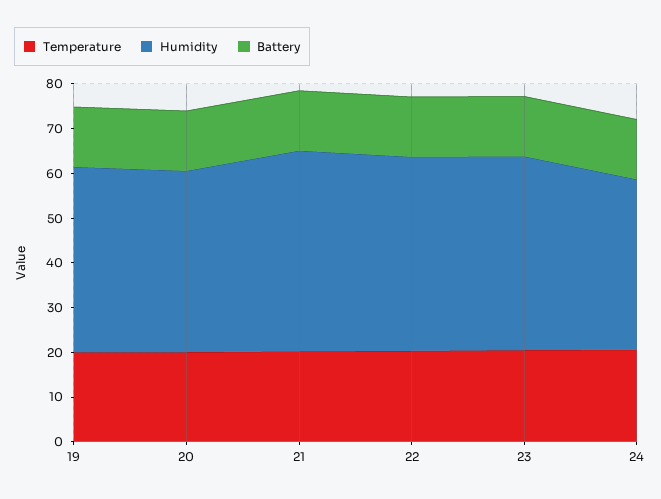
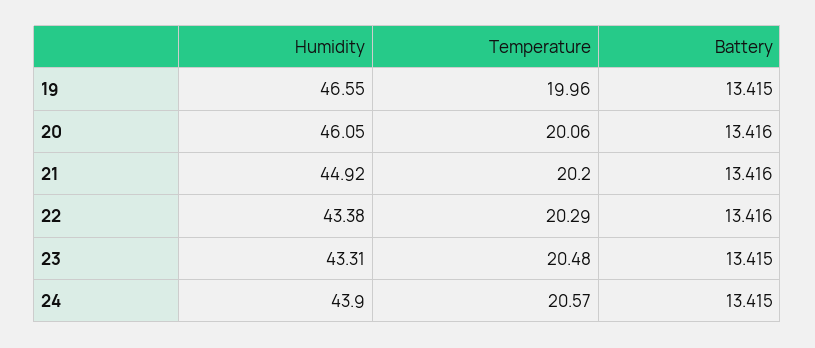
Humidity, 19: 42 -> 46.55
Humidity, 20: 40 -> 46.05
Humidity, 24: 38 -> 43.9

